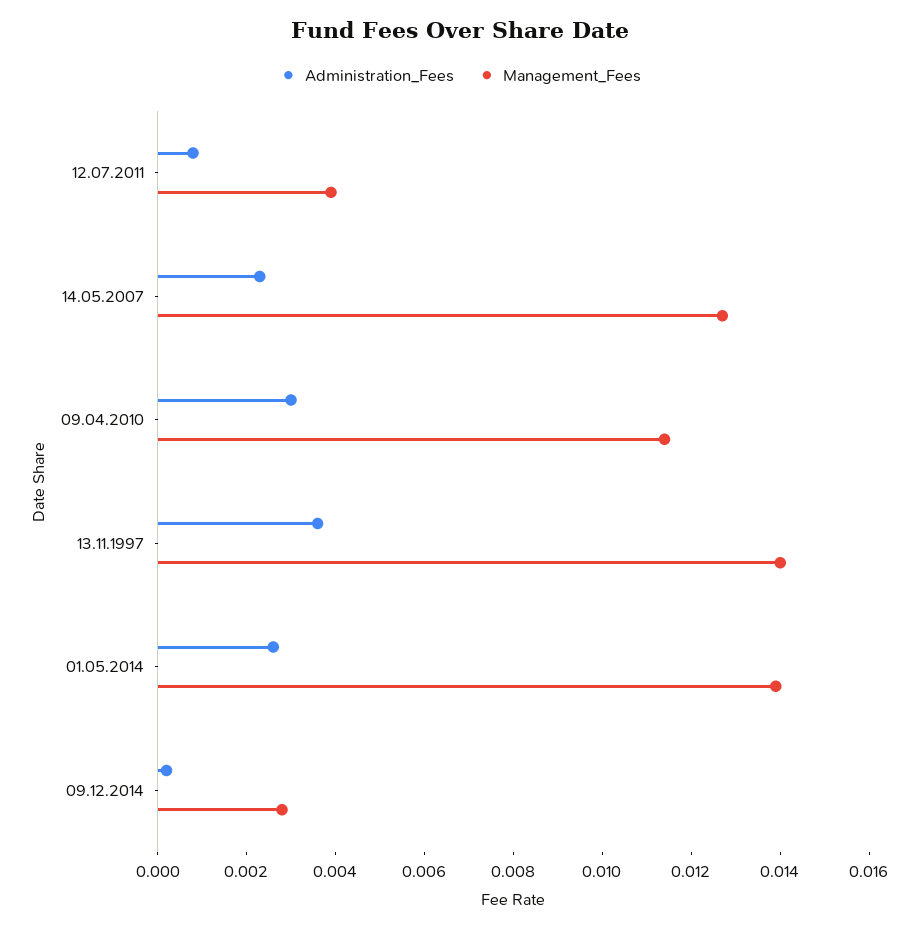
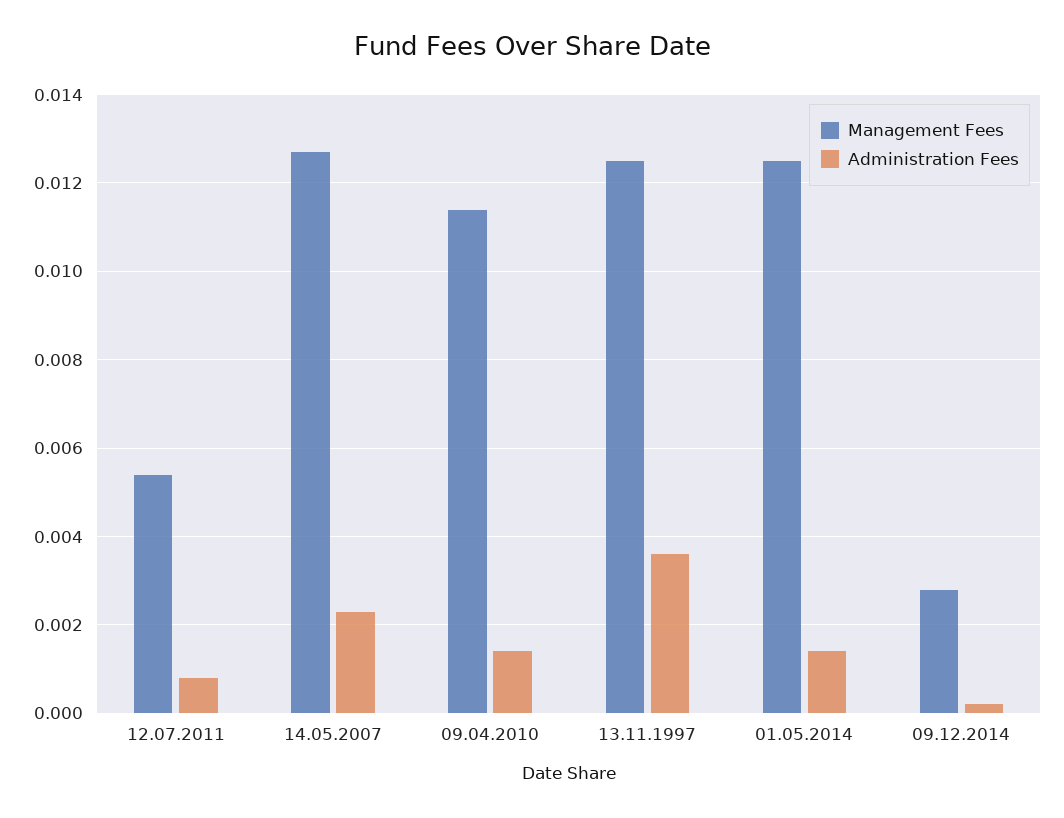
Management_Fees, 12.07.2011: 0.004 -> 0.0055
Administration_Fees, 09.04.2010: 0.003 -> 0.0015
Management_Fees, 13.11.1997: 0.014 -> 0.0125
Administration_Fees, 01.05.2014: 0.0025 -> 0.0015
Management_Fees, 01.05.2014: 0.014 -> 0.0125

